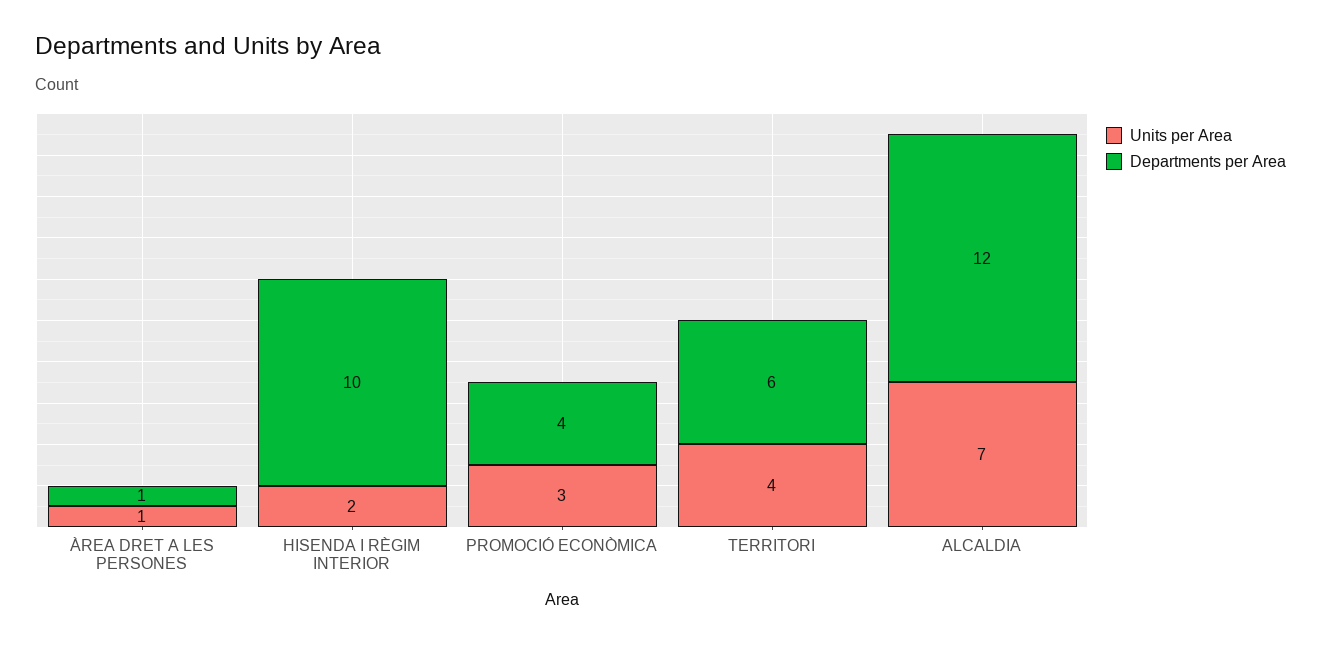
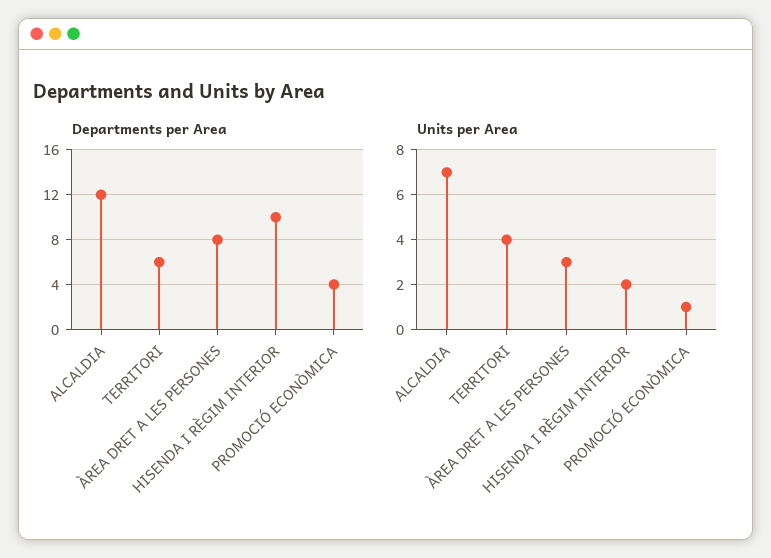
Units per Area, ÀREA DRET A LES PERSONES: 1 -> 3
Departments per Area, ÀREA DRET A LES PERSONES: 1 -> 8
Units per Area, PROMOCIÓ ECONÒMICA: 3 -> 1

